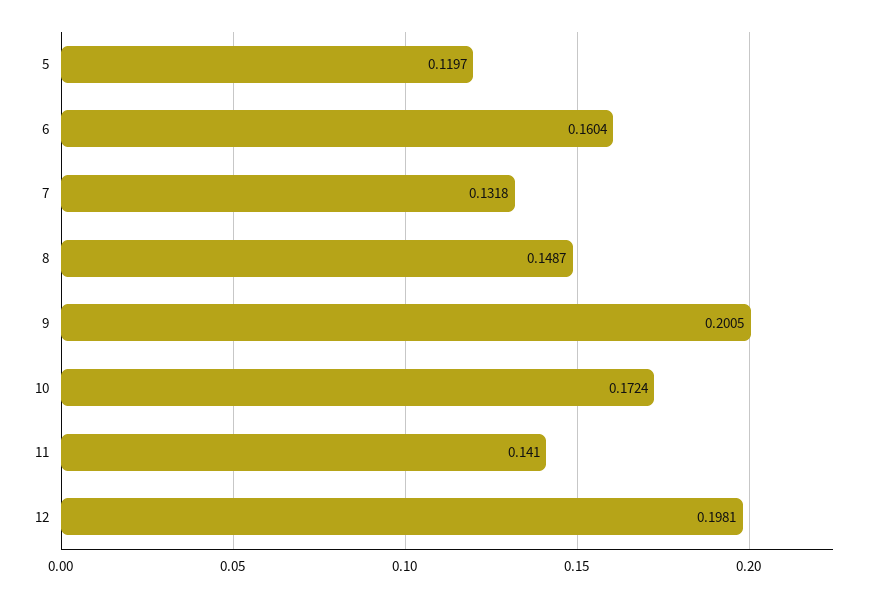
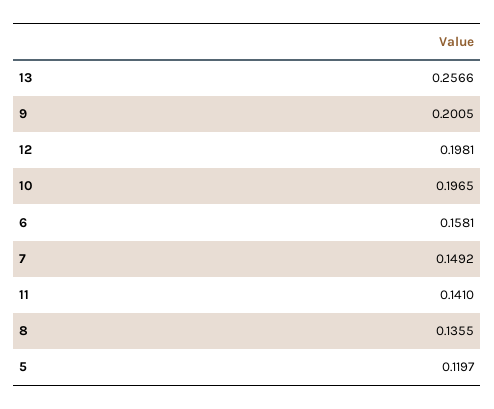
6: 0.1604 -> 0.1581
7: 0.1318 -> 0.1492
8: 0.1487 -> 0.1355
10: 0.1724 -> 0.1965
13: none -> 0.2566

